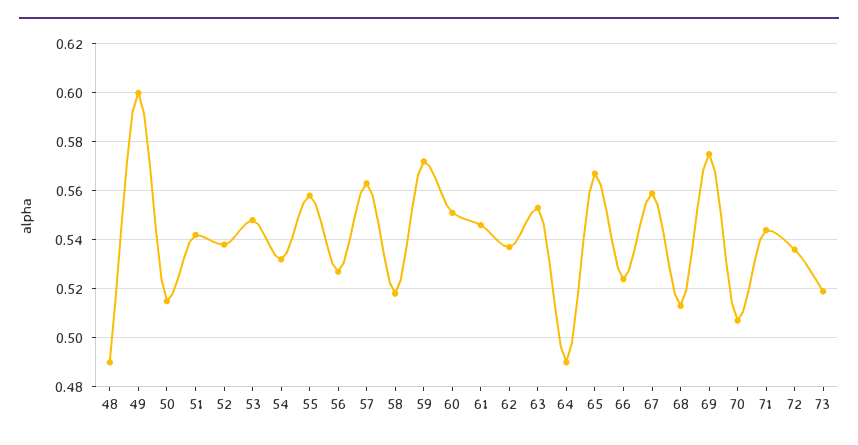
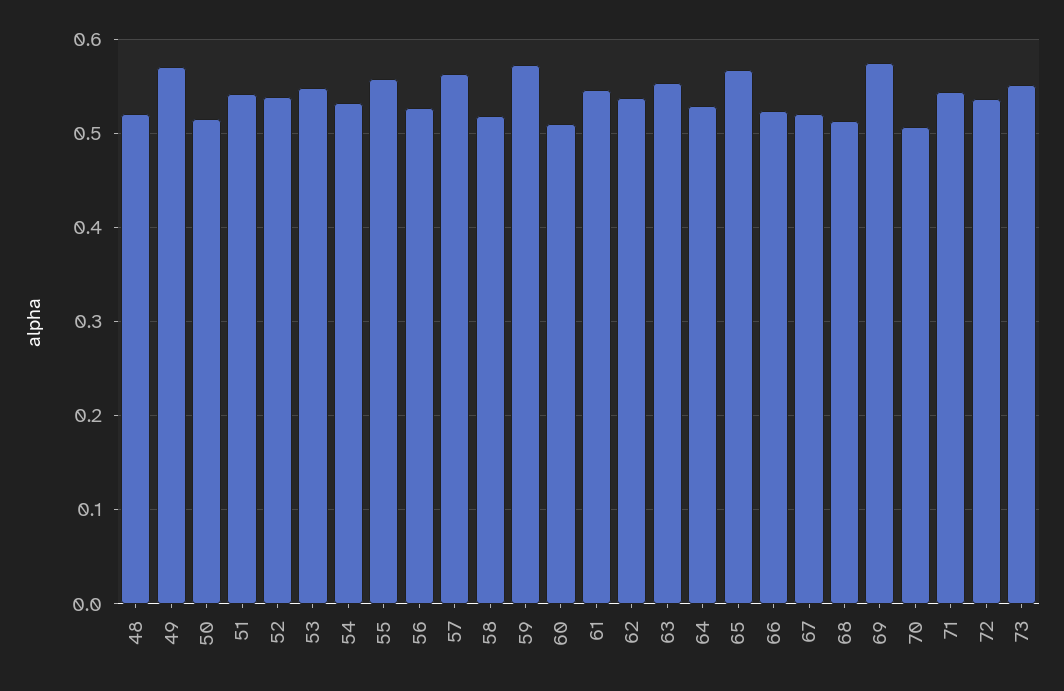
48: 0.49 -> 0.52
49: 0.6 -> 0.57
60: 0.55 -> 0.51
64: 0.49 -> 0.53
67: 0.56 -> 0.52
73: 0.52 -> 0.55

